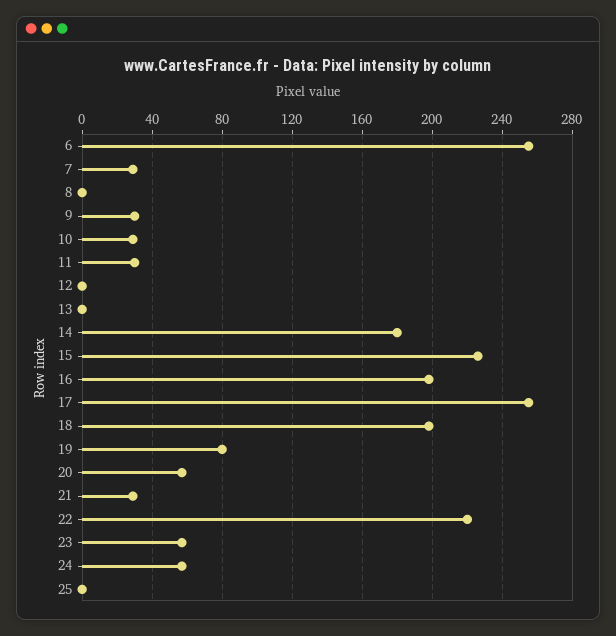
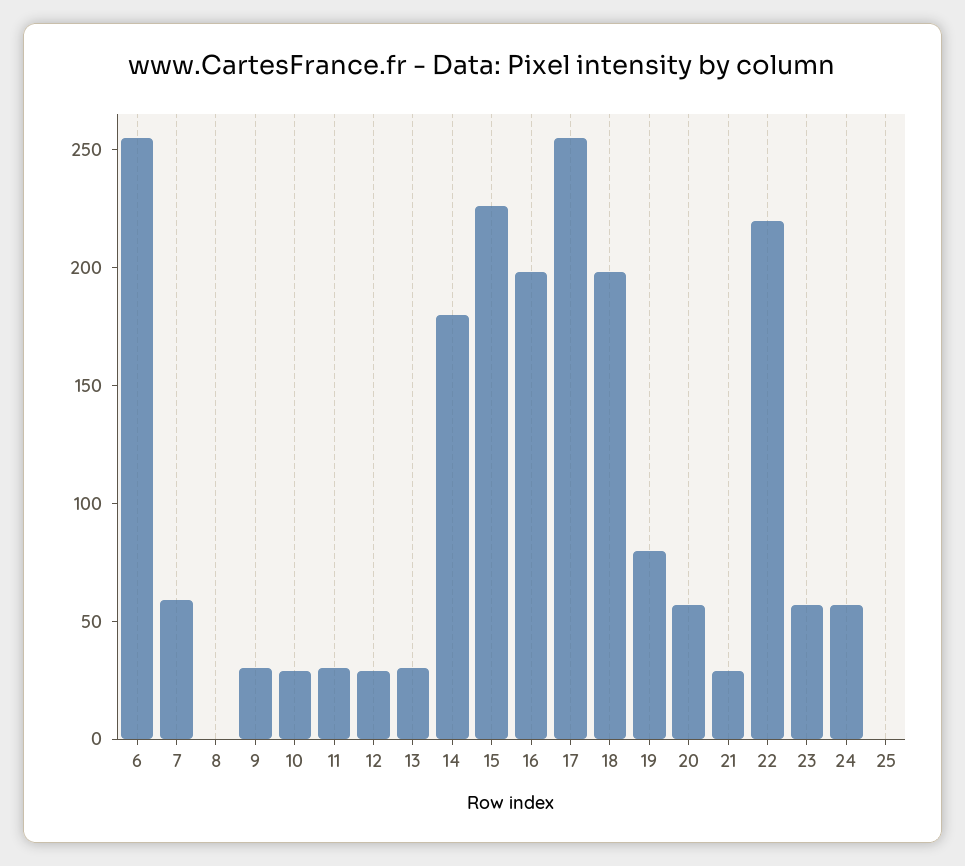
7: 30 -> 60
12: 0 -> 30
13: 0 -> 30

